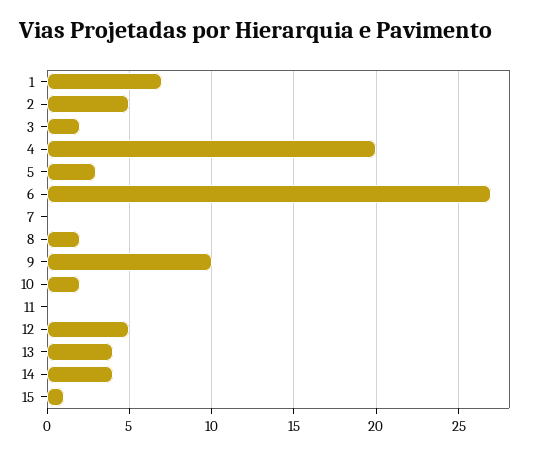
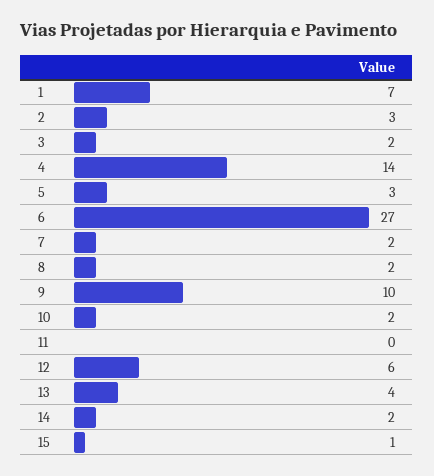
2: 5 -> 3
4: 20 -> 14
7: 0 -> 2
12: 5 -> 6
14: 4 -> 2

